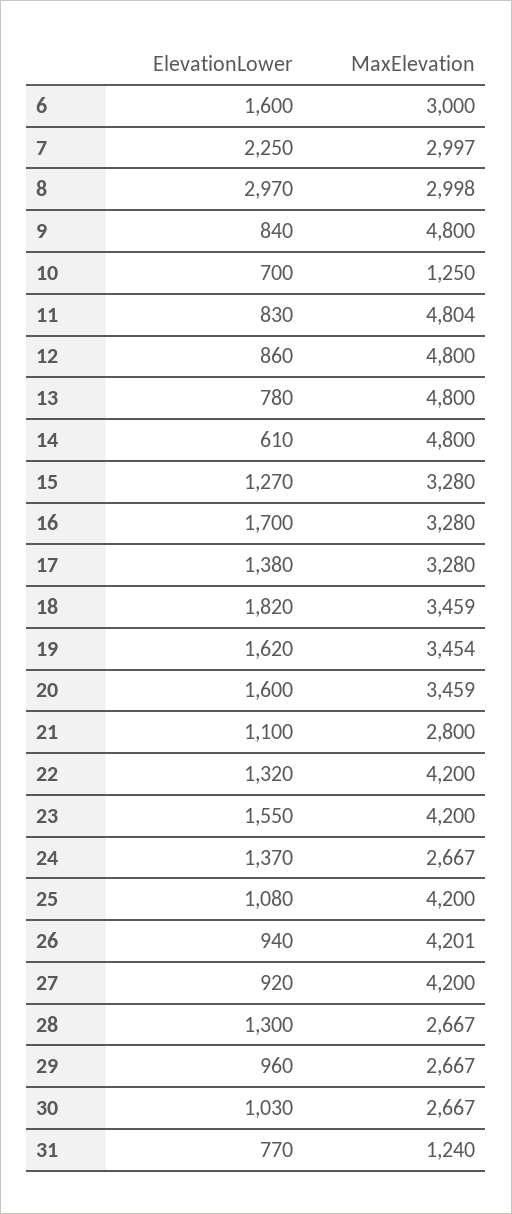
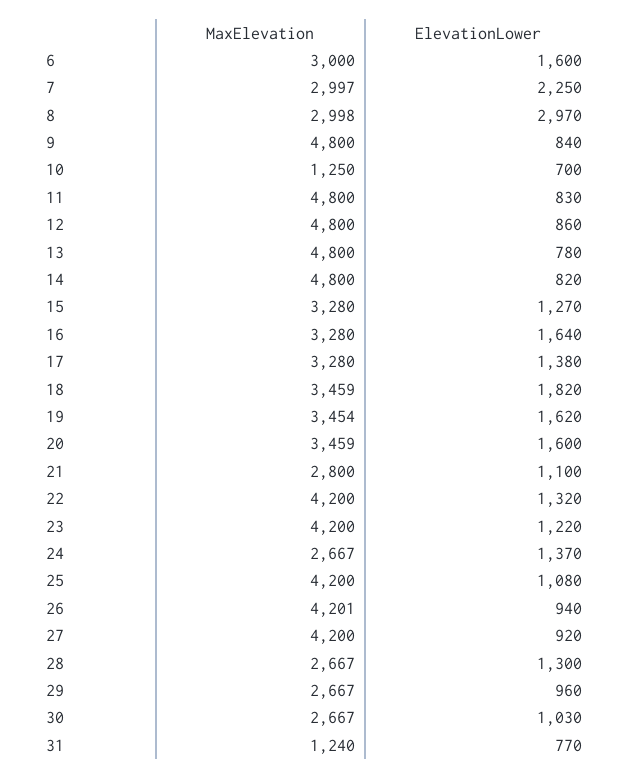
MaxElevation, 11: 4804 -> 4800
ElevationLower, 14: 610 -> 820
ElevationLower, 16: 1700 -> 1640
ElevationLower, 23: 1550 -> 1220

